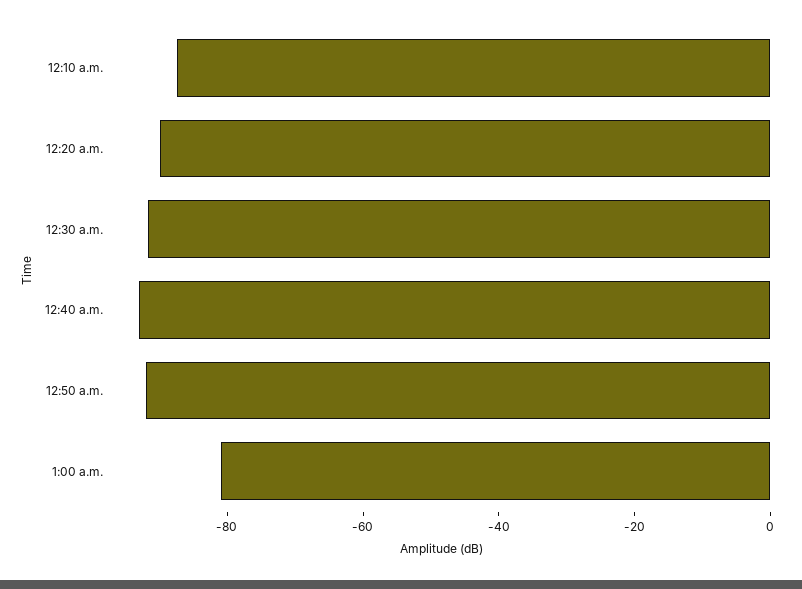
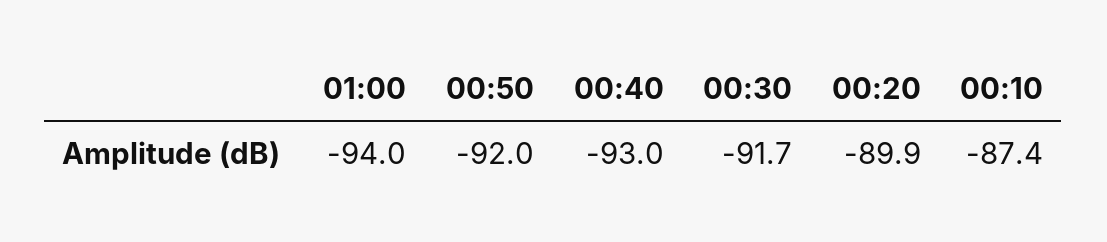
1:00 a.m.: -80 -> -94

